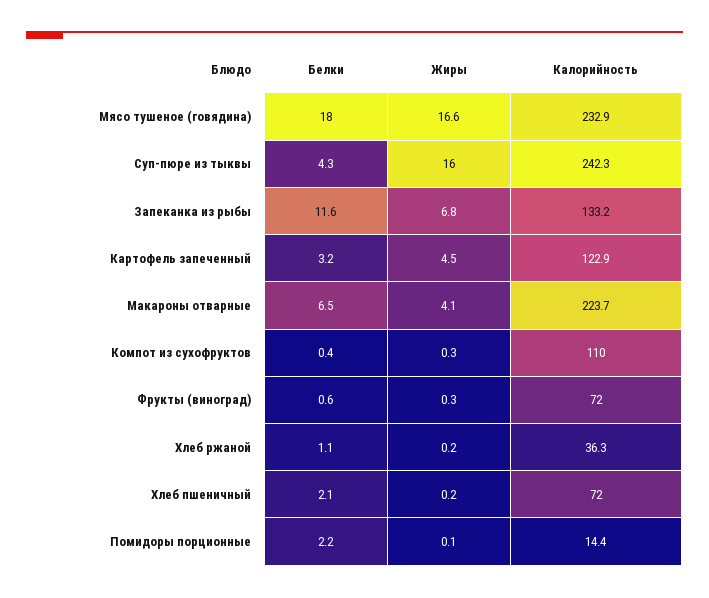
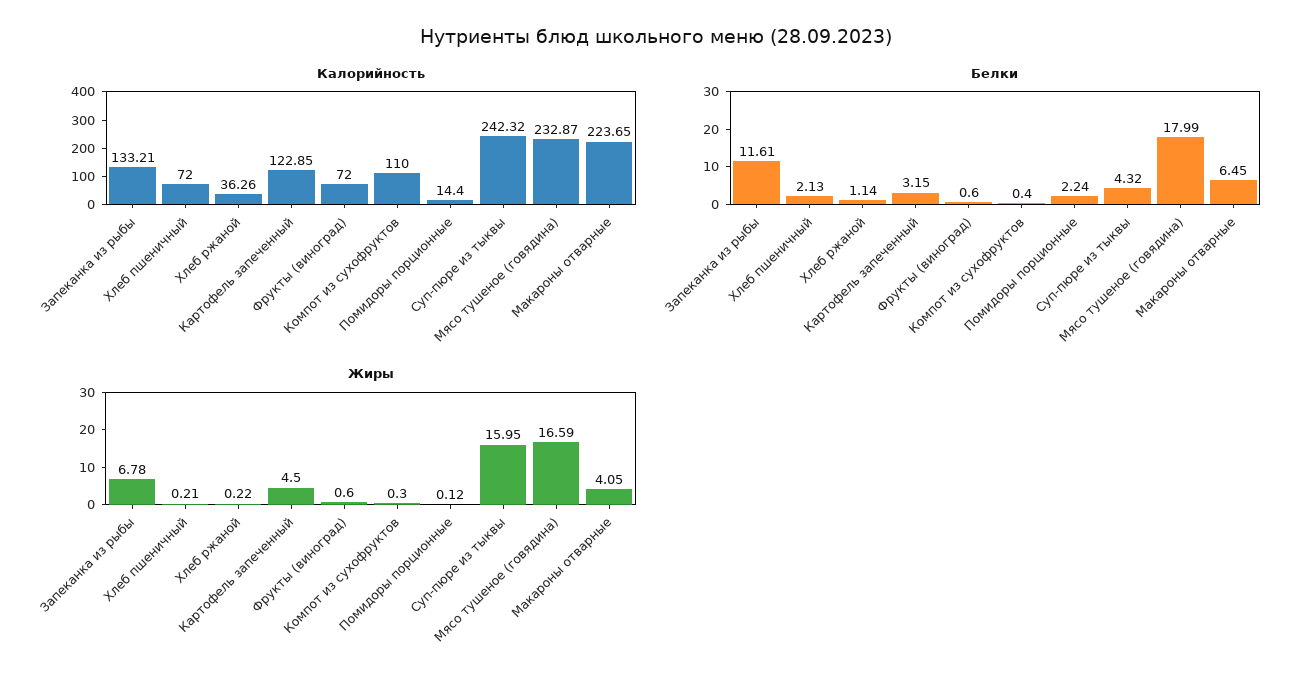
Жиры, Фрукты (виноград): 0.3 -> 0.6

